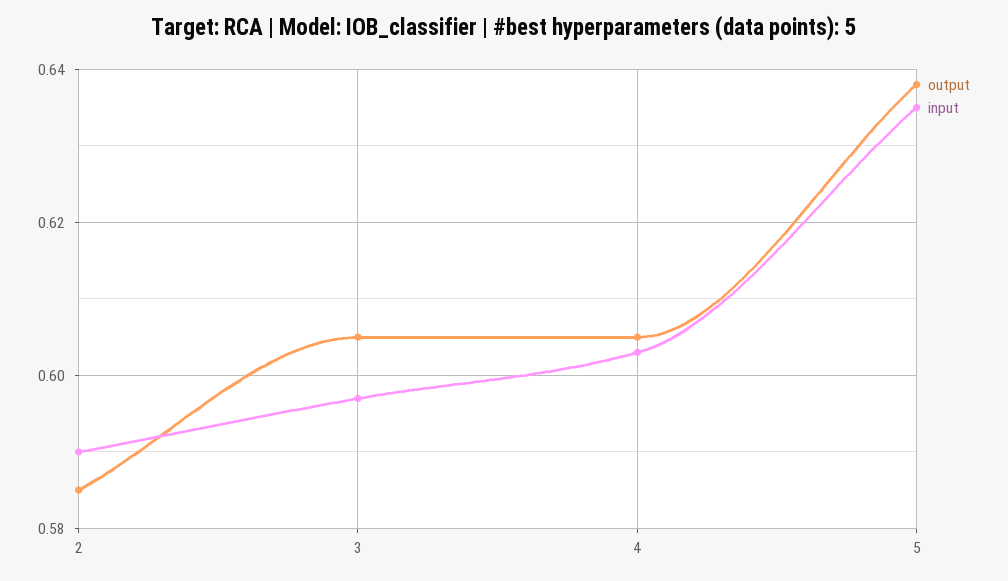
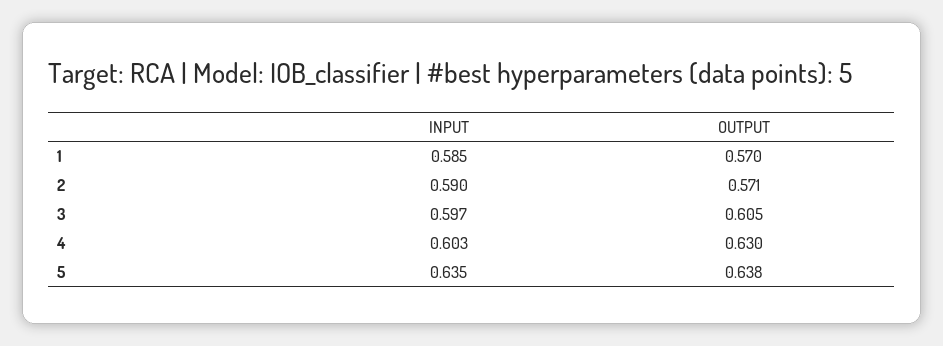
output, 2: 0.585 -> 0.571
output, 4: 0.605 -> 0.63
input, 1: none -> 0.585
output, 1: none -> 0.57

